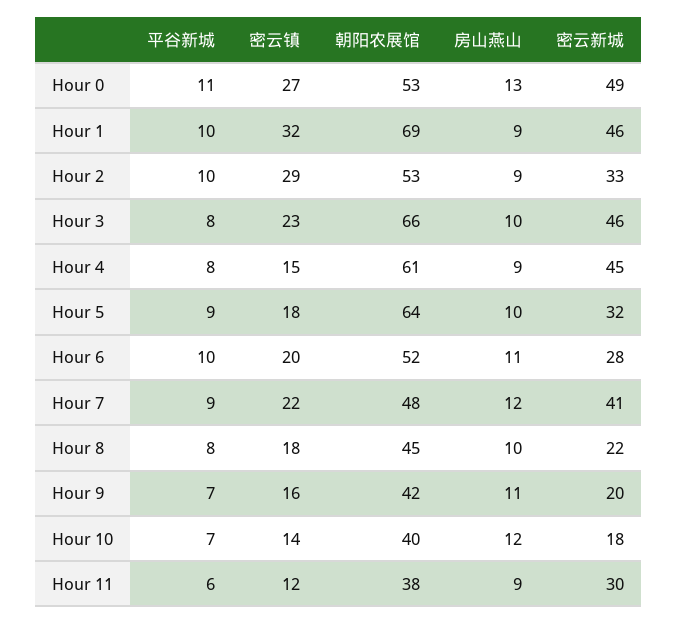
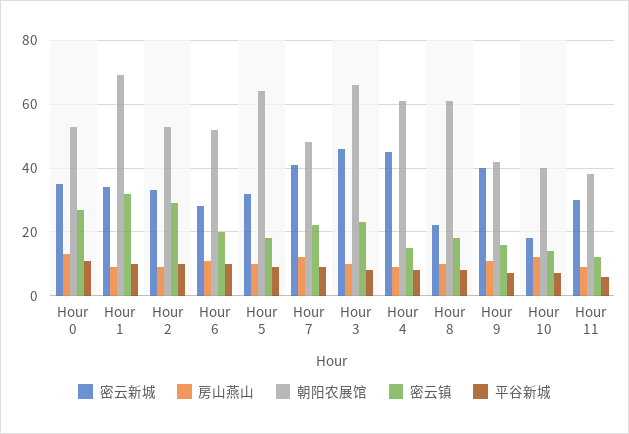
密云新城, Hour 0: 49 -> 35
密云新城, Hour 1: 46 -> 35
朝阳农展馆, Hour 8: 45 -> 60
密云新城, Hour 9: 20 -> 40

